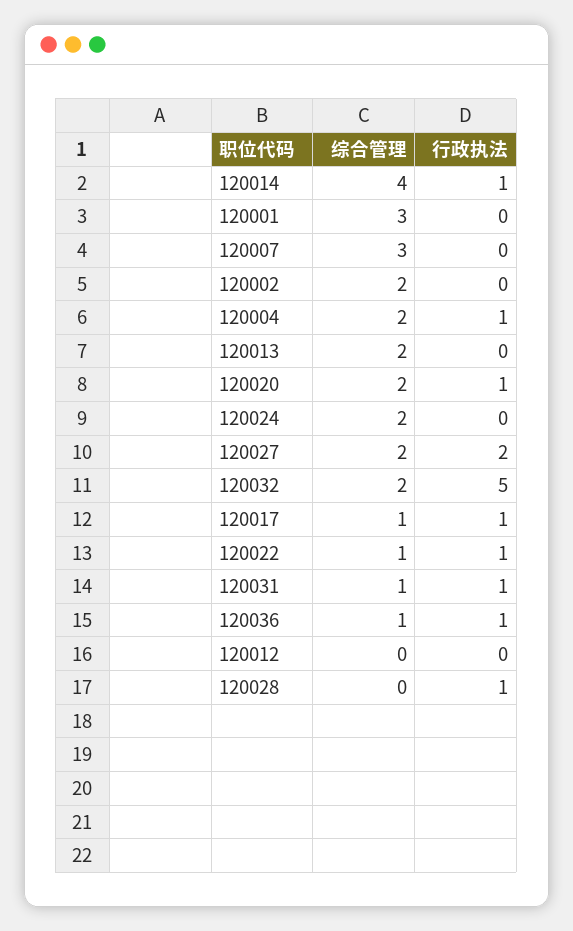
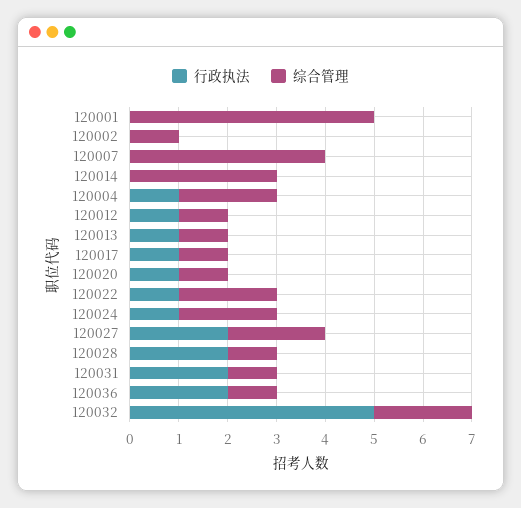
综合管理, 120014: 4 -> 3
行政执法, 120014: 1 -> 0
综合管理, 120001: 3 -> 5
综合管理, 120007: 3 -> 4
综合管理, 120002: 2 -> 1
综合管理, 120013: 2 -> 1
行政执法, 120013: 0 -> 1
综合管理, 120020: 2 -> 1
行政执法, 120024: 0 -> 1
综合管理, 120022: 1 -> 2
行政执法, 120031: 1 -> 2
行政执法, 120036: 1 -> 2
综合管理, 120012: 0 -> 1
行政执法, 120012: 0 -> 1
综合管理, 120028: 0 -> 1
行政执法, 120028: 1 -> 2

